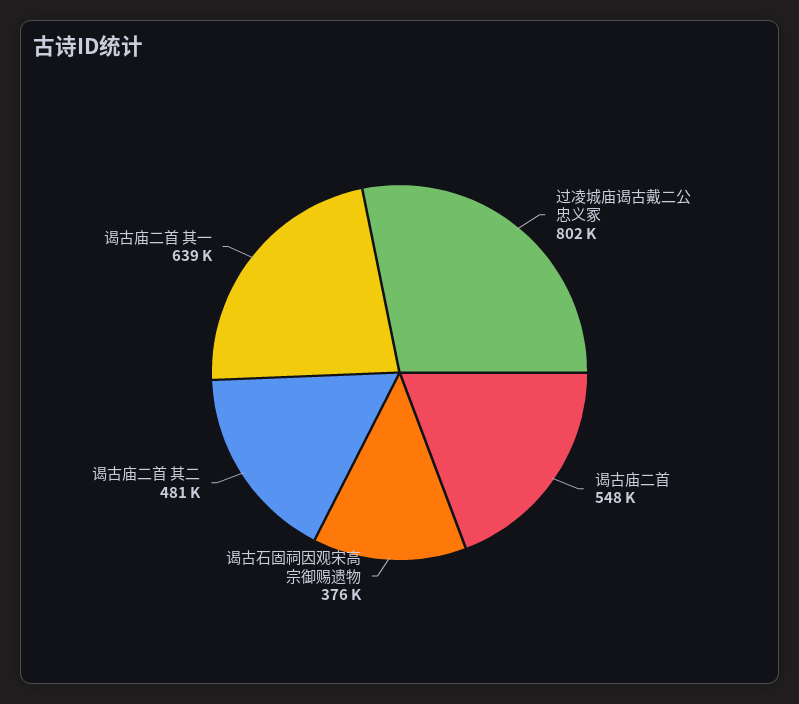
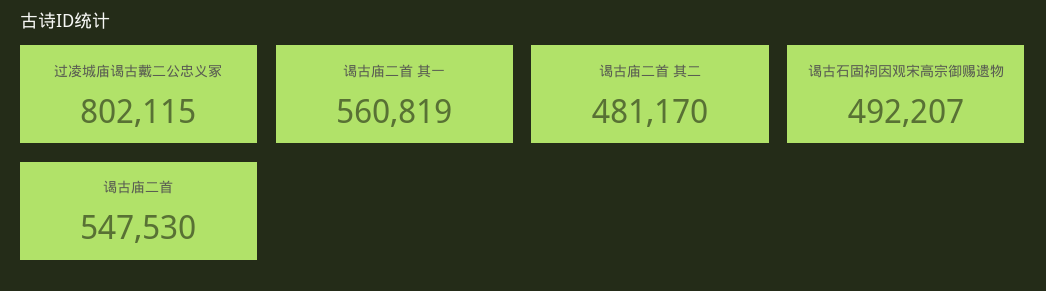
谒古石固祠因观宋高宗御赐遗物: 376000 -> 492207
谒古庙二首 其一: 639000 -> 560819

